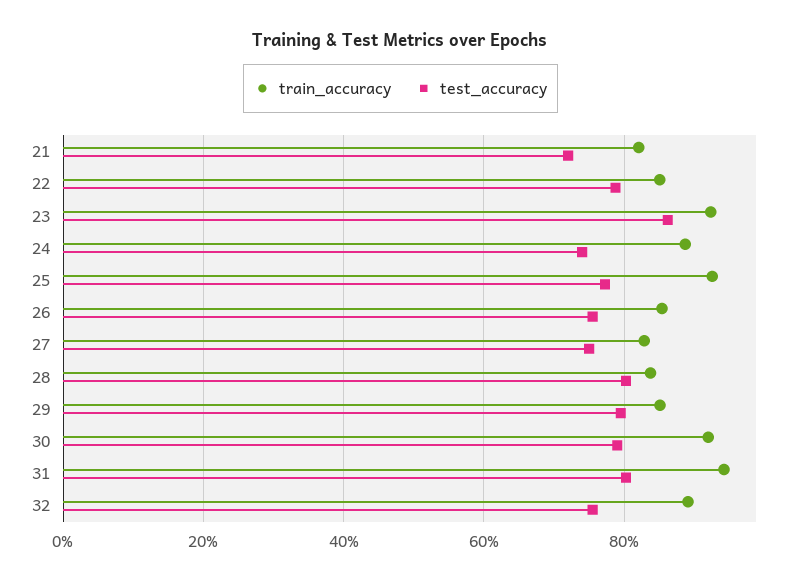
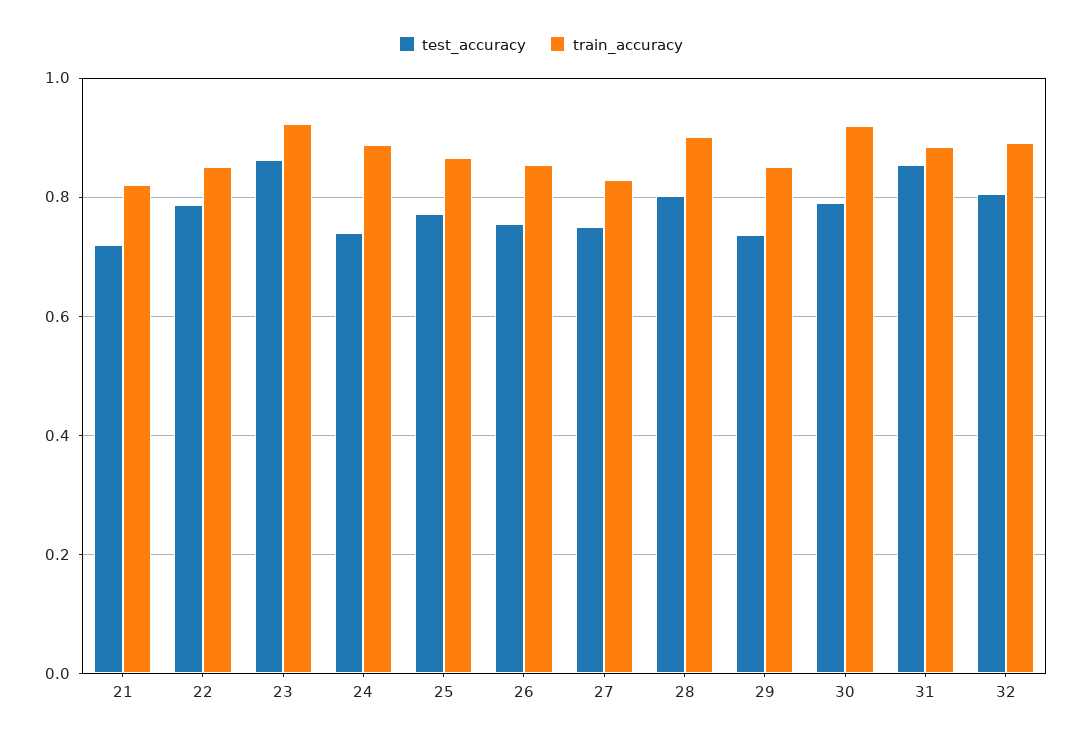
train_accuracy, 25: 0.92 -> 0.86
train_accuracy, 28: 0.84 -> 0.9
test_accuracy, 29: 0.8 -> 0.74
train_accuracy, 31: 0.94 -> 0.88
test_accuracy, 31: 0.8 -> 0.86
test_accuracy, 32: 0.76 -> 0.8

